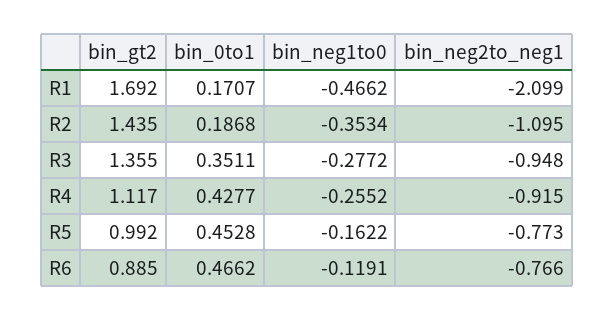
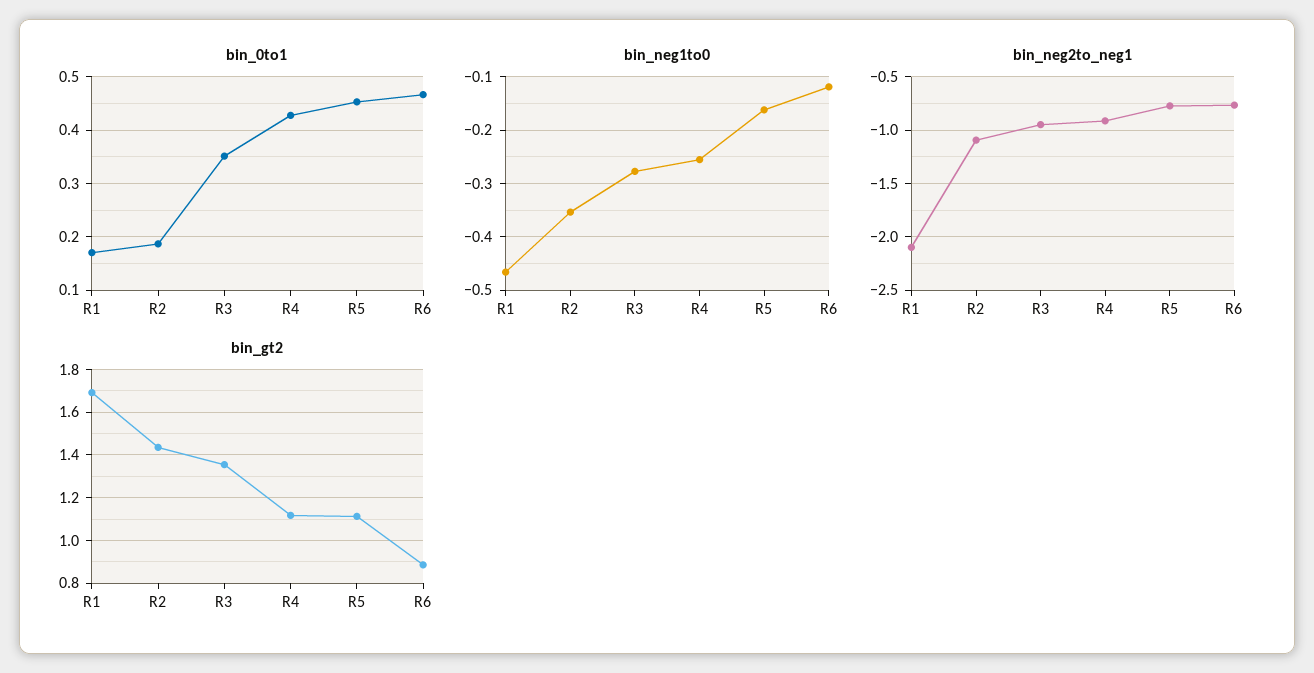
bin_gt2, R5: 0.992 -> 1.1

